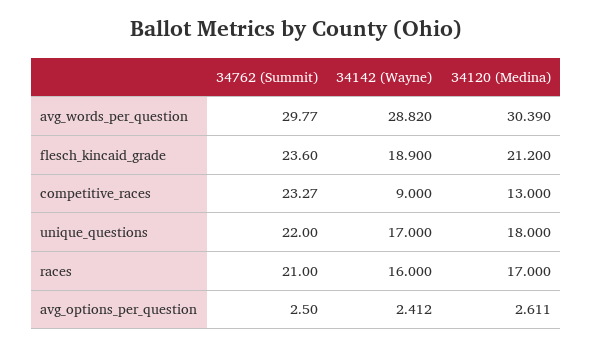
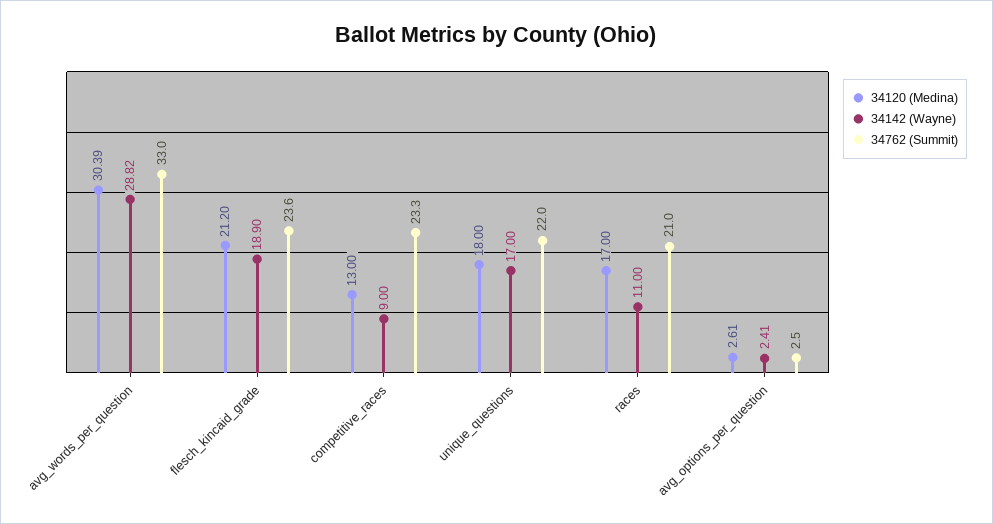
34762 (Summit), avg_words_per_question: 29.77 -> 33
34142 (Wayne), races: 16 -> 11

